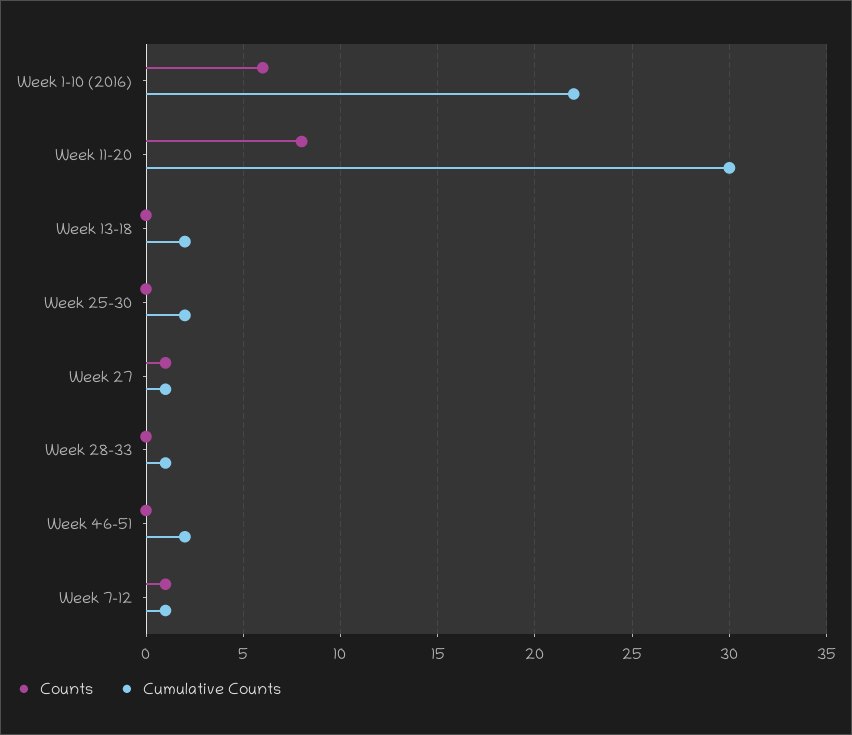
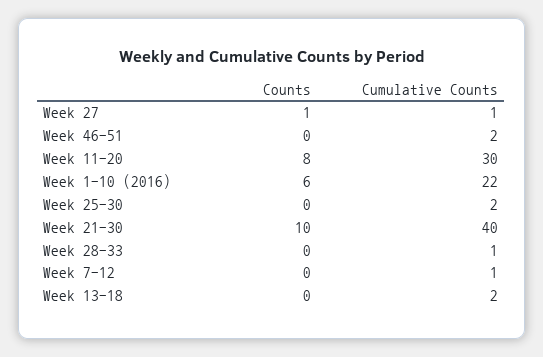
Counts, Week 7-12: 1 -> 0
Counts, Week 21-30: none -> 10
Cumulative Counts, Week 21-30: none -> 40

